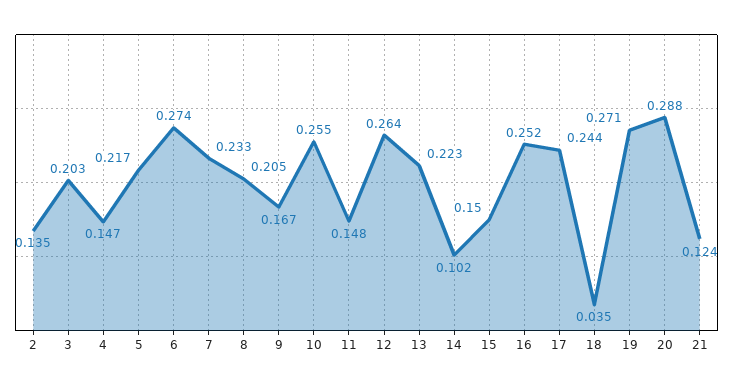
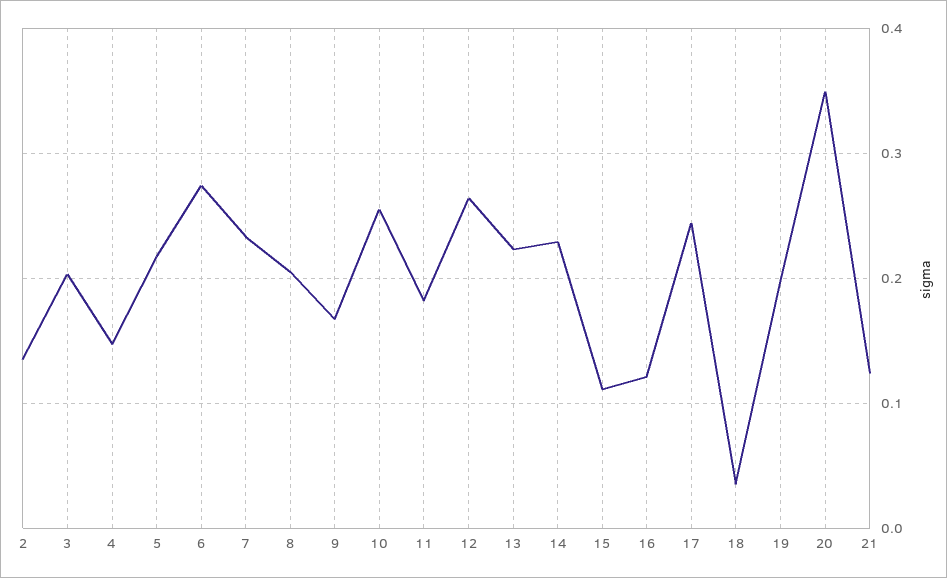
11: 0.148 -> 0.18
14: 0.102 -> 0.23
15: 0.15 -> 0.11
16: 0.252 -> 0.12
19: 0.271 -> 0.2
20: 0.288 -> 0.35

